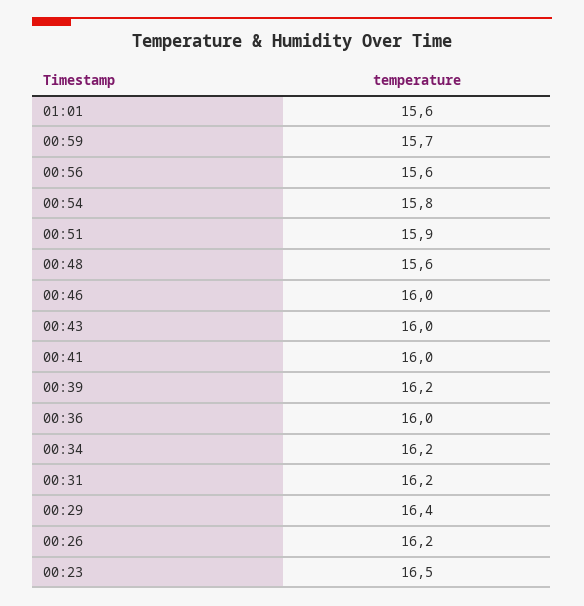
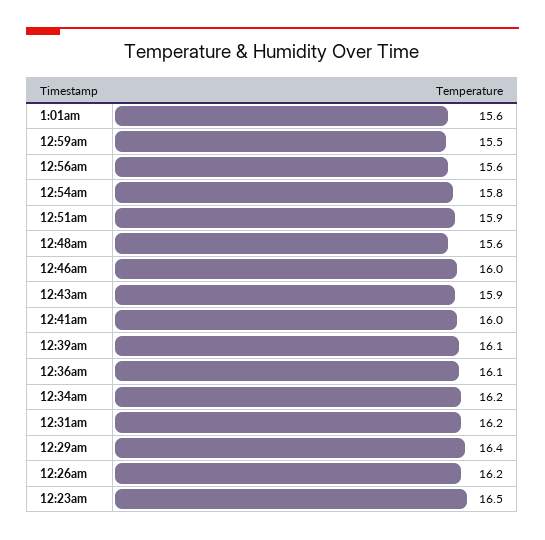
00:59: 15.7 -> 15.5
00:43: 16 -> 15.9
00:39: 16.2 -> 16.1
00:36: 16 -> 16.1

